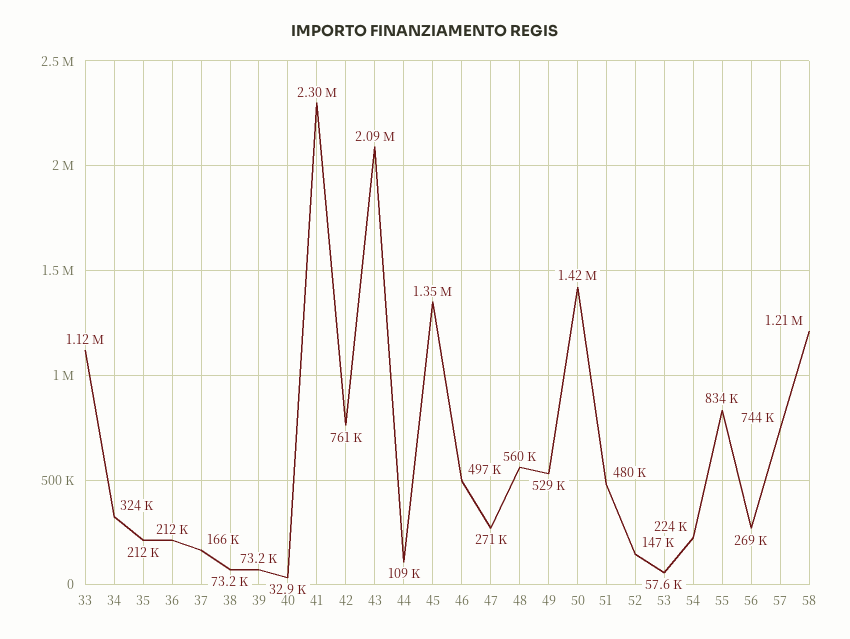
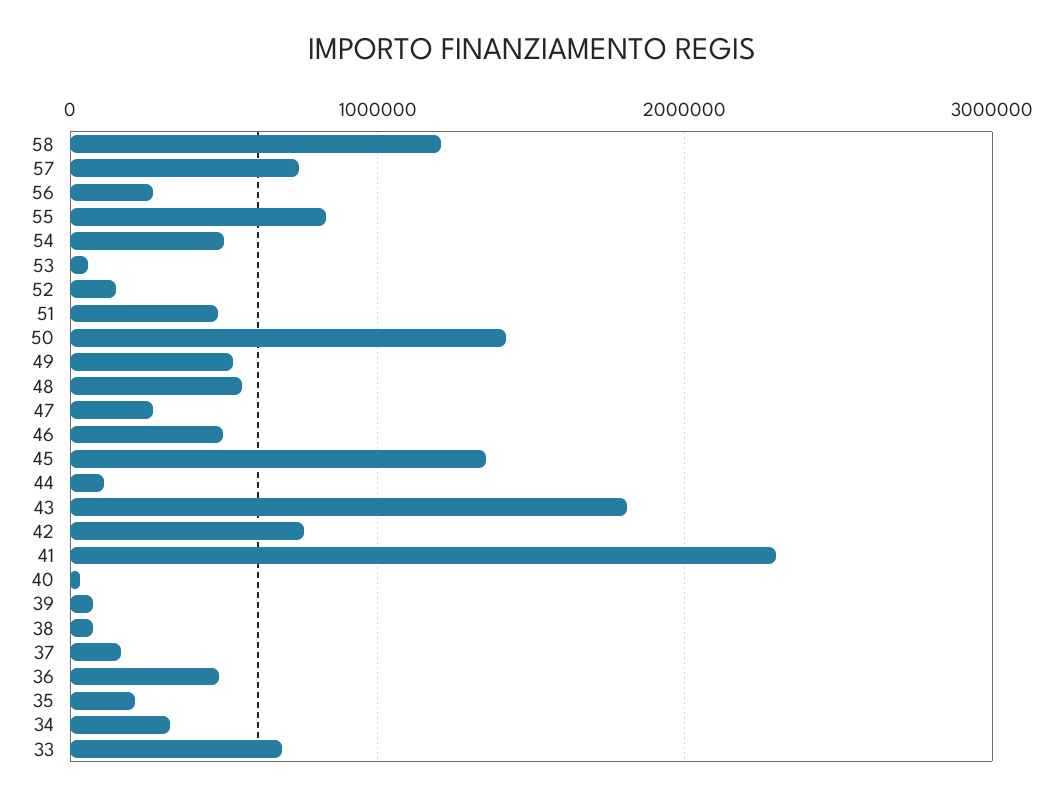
33: 1120000 -> 700000
36: 212000 -> 500000
43: 2090000 -> 1800000
54: 224000 -> 500000

